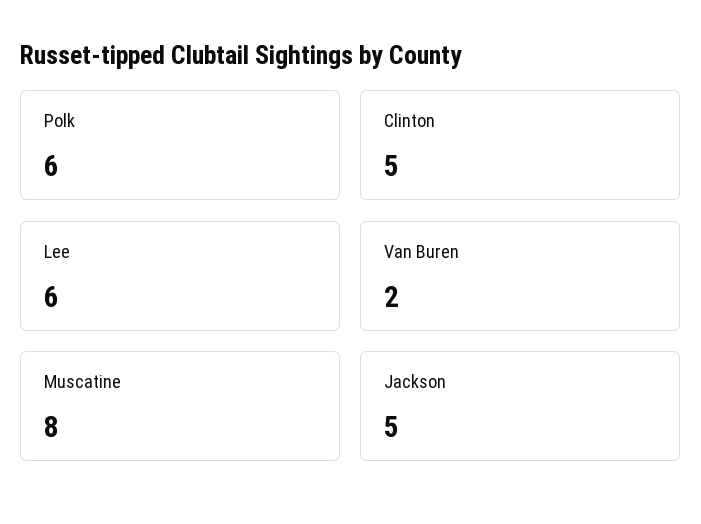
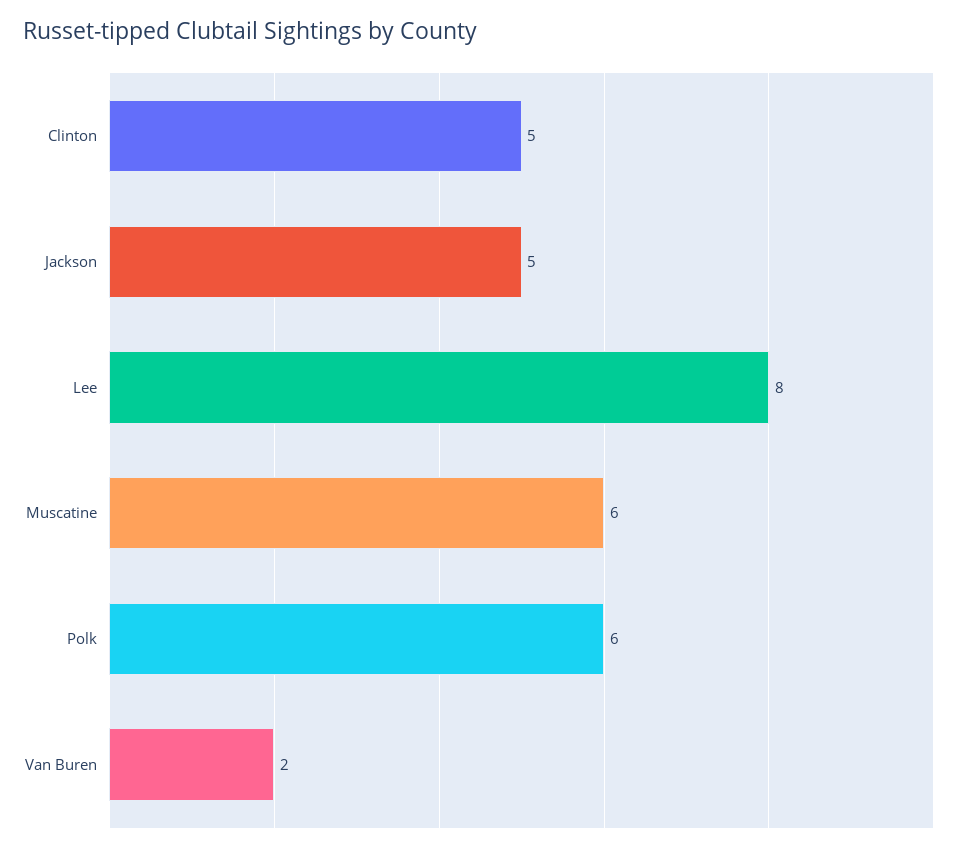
Lee: 6 -> 8
Muscatine: 8 -> 6

